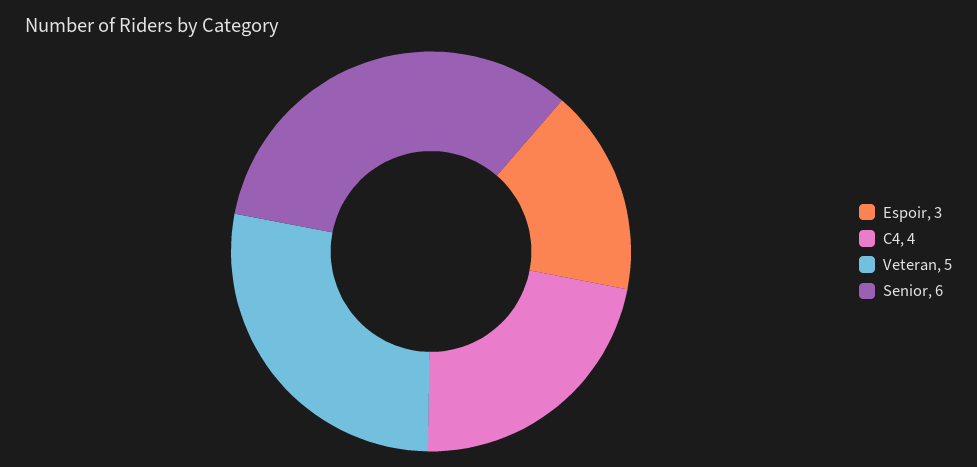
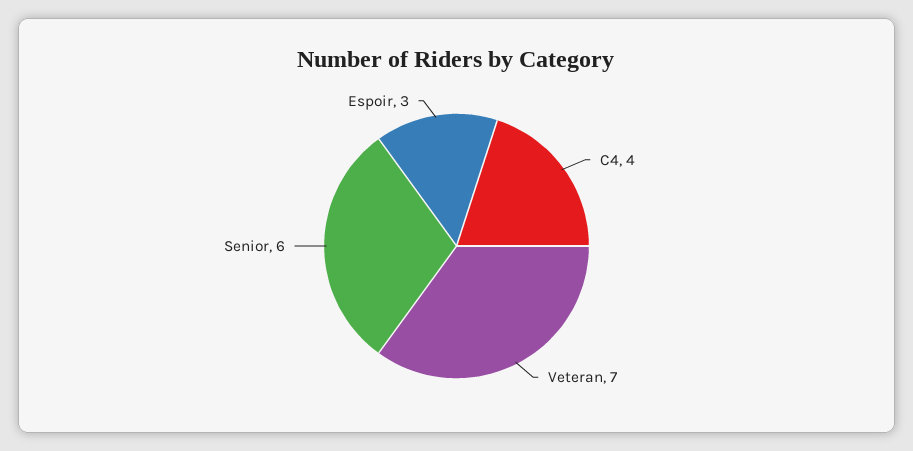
Veteran: 5 -> 7

